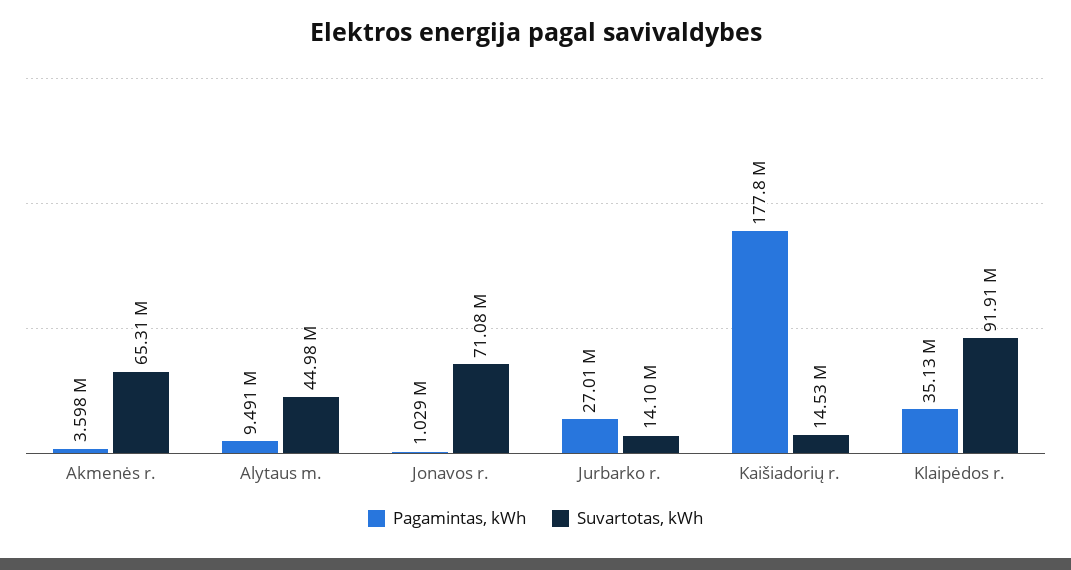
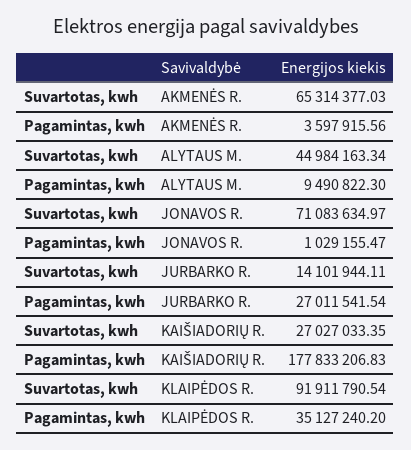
Suvartotas, kWh, Kaišiadorių r.: 14530000 -> 27027033.35

